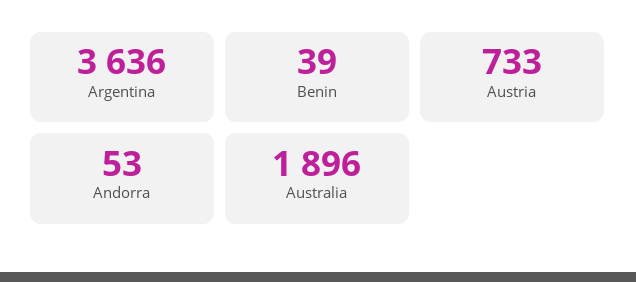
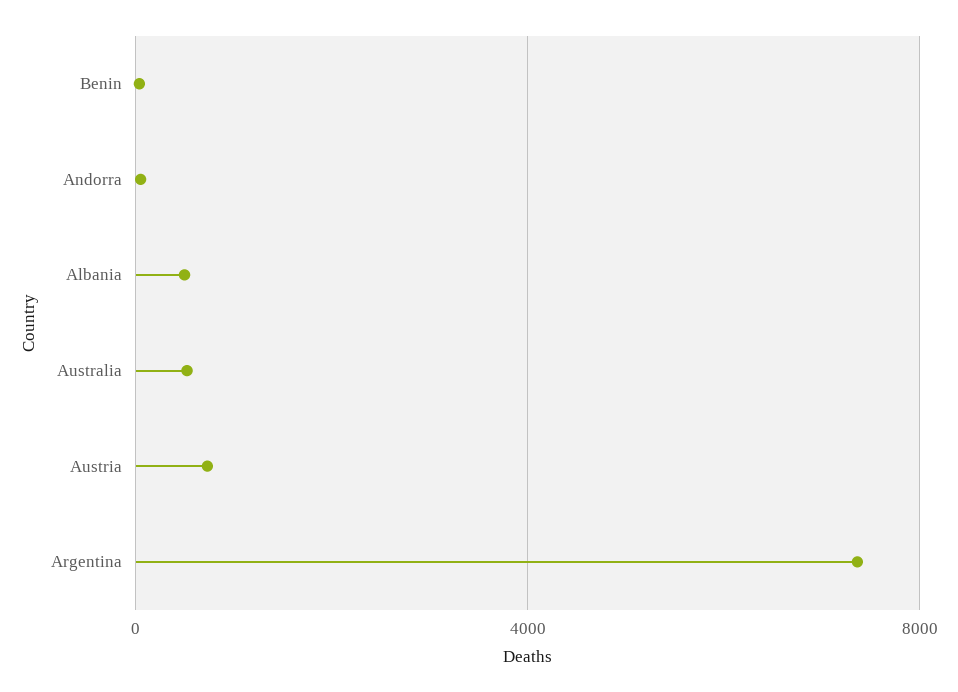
Argentina: 3636 -> 7500
Australia: 1896 -> 500
Albania: none -> 500

